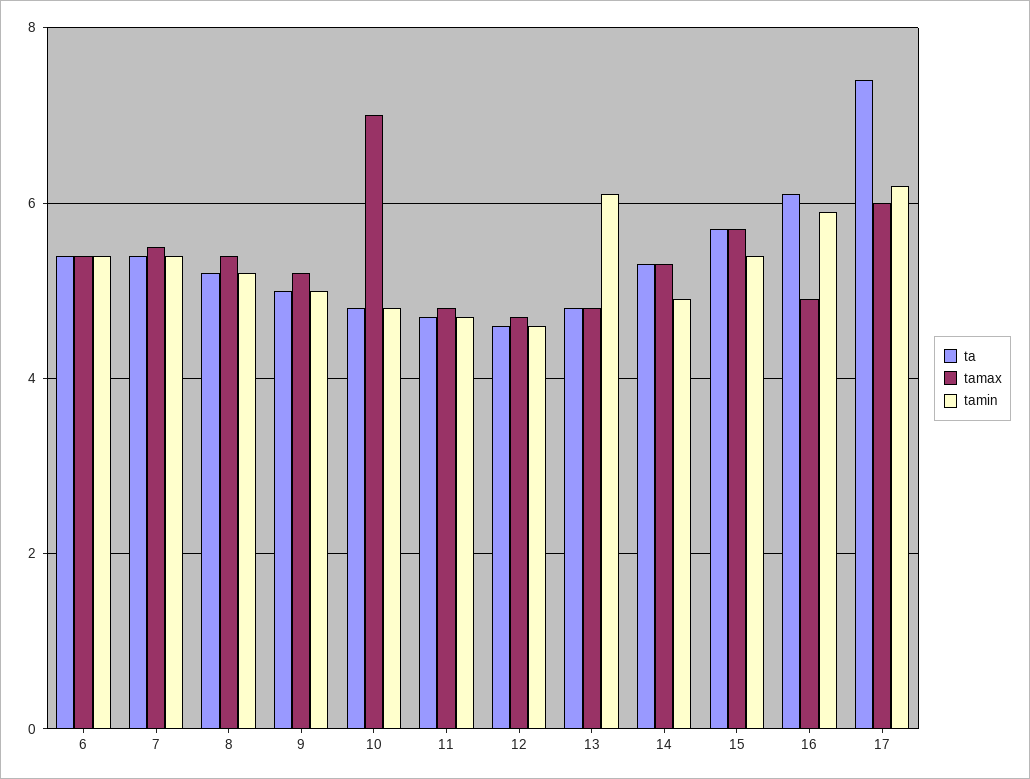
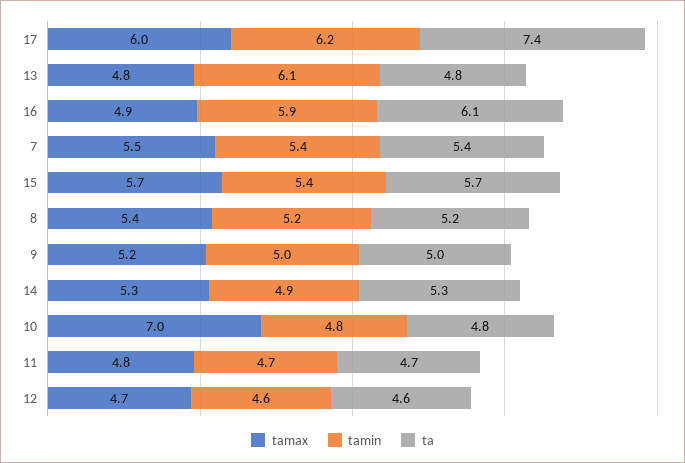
ta, 6: 5.5 -> none
tamax, 6: 5.5 -> none
tamin, 6: 5.5 -> none

